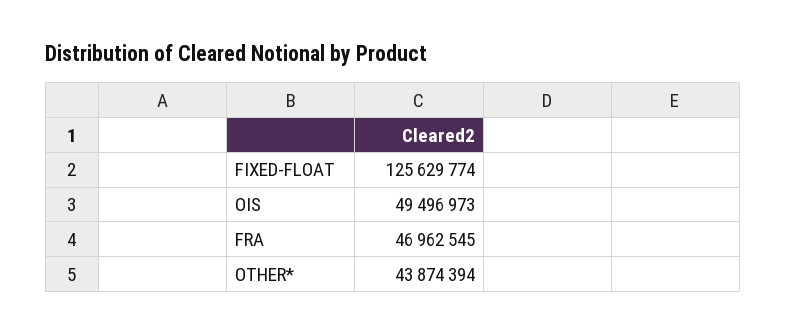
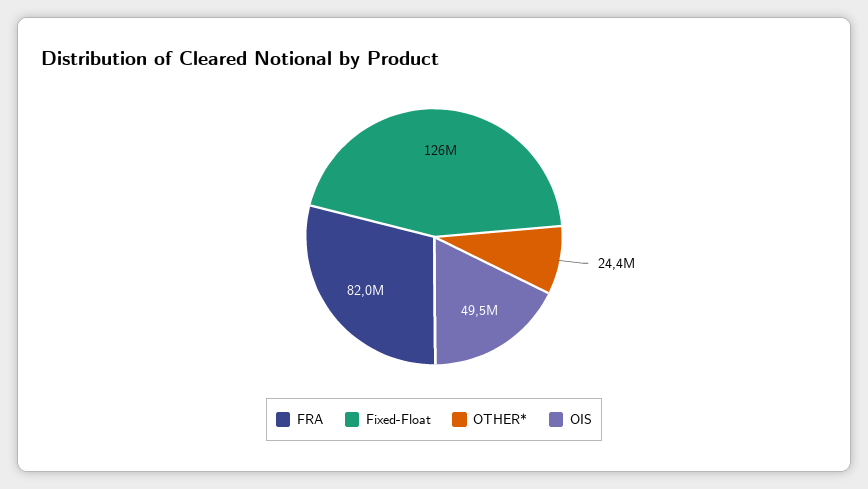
FRA: 46962545 -> 82000000
OTHER*: 43874394 -> 24400000

